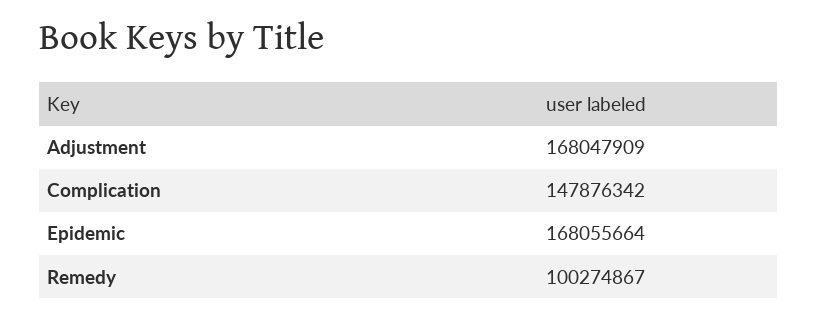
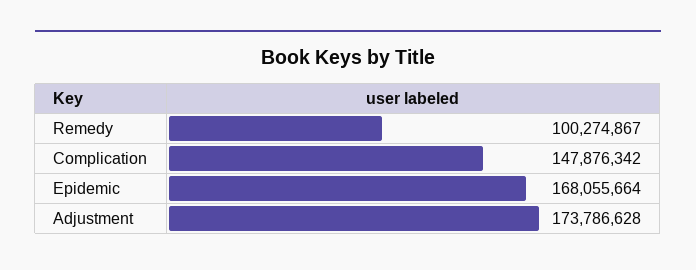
Adjustment: 168047909 -> 173786628

